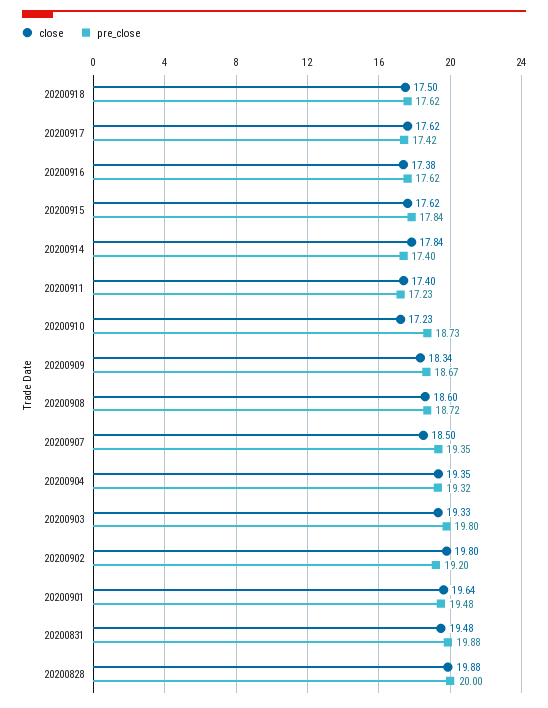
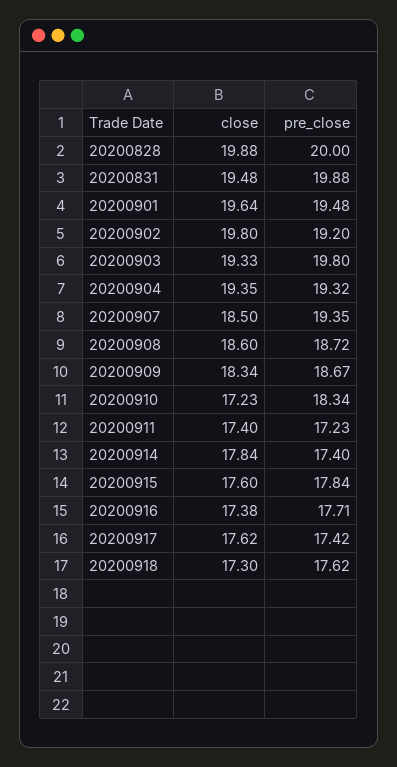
close, 20200918: 17.5 -> 17.3
pre_close, 20200916: 17.62 -> 17.71
close, 20200915: 17.62 -> 17.6
pre_close, 20200910: 18.73 -> 18.34

